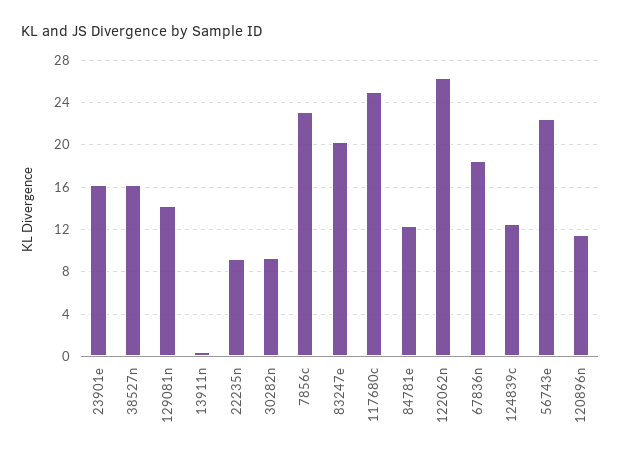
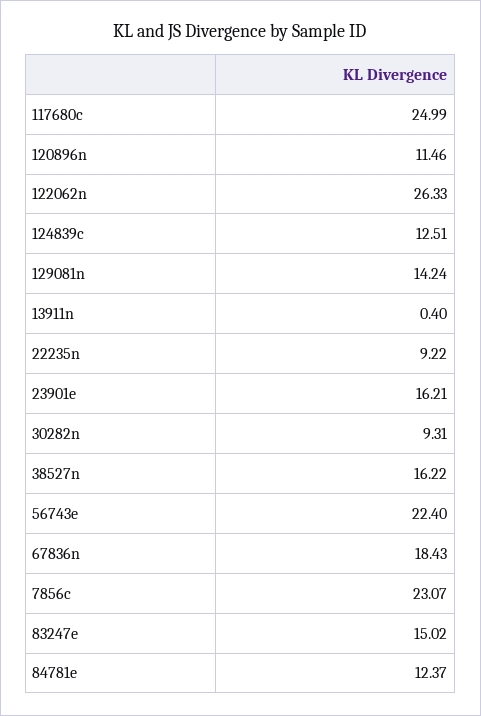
83247e: 20 -> 15.02

